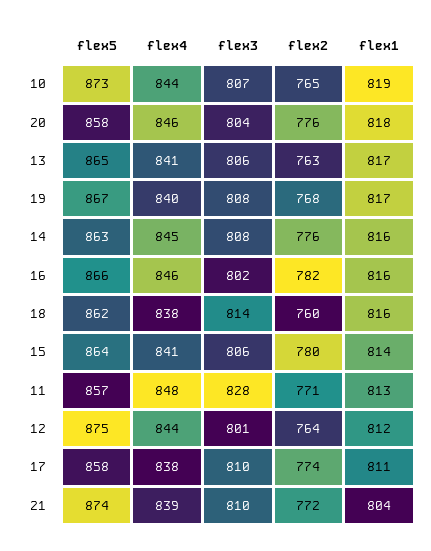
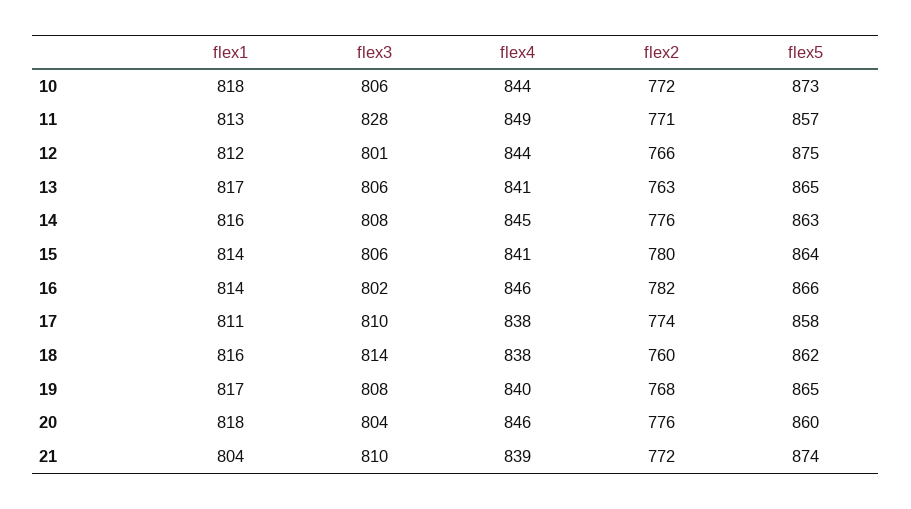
flex3, 10: 807 -> 806
flex2, 10: 765 -> 772
flex1, 10: 819 -> 818
flex5, 20: 858 -> 860
flex5, 19: 867 -> 865
flex1, 16: 816 -> 814
flex4, 11: 848 -> 849
flex2, 12: 764 -> 766

